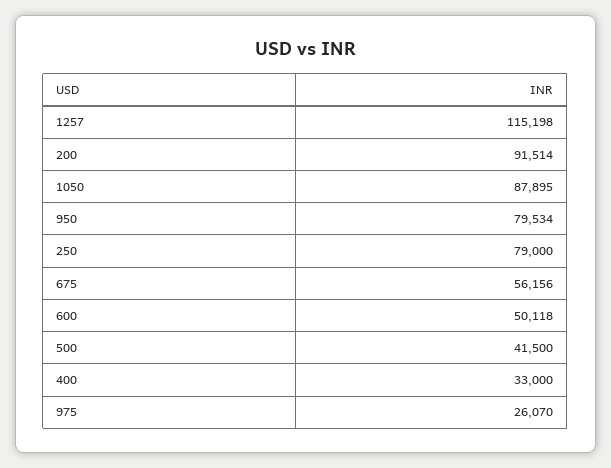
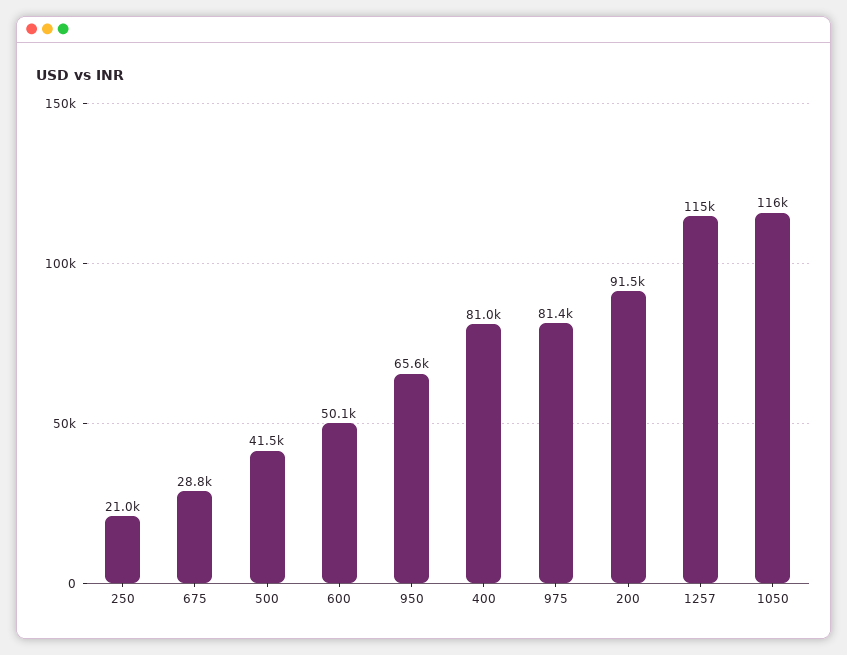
1050: 87895 -> 116000
950: 79534 -> 65600
250: 79000 -> 21000
675: 56156 -> 28800
400: 33000 -> 81000
975: 26070 -> 81400

